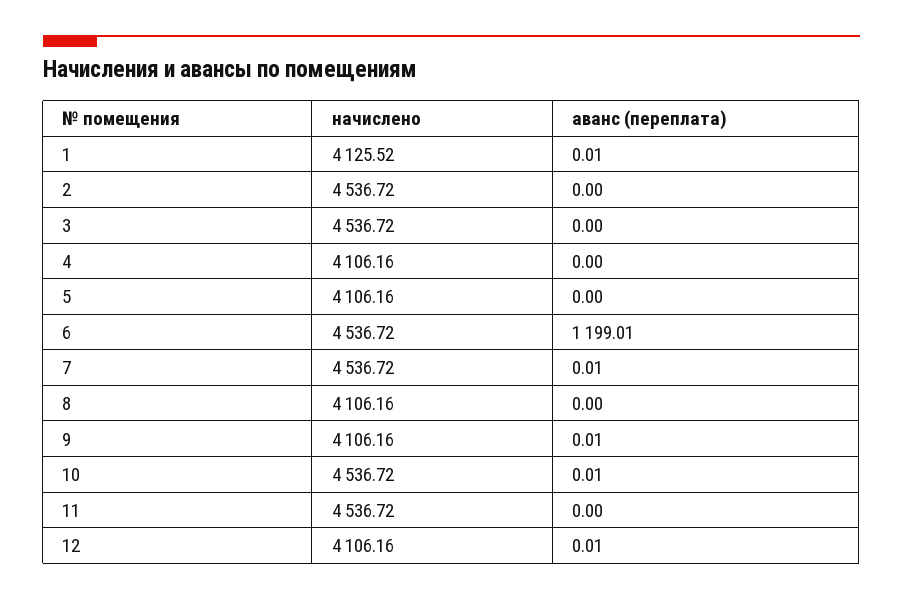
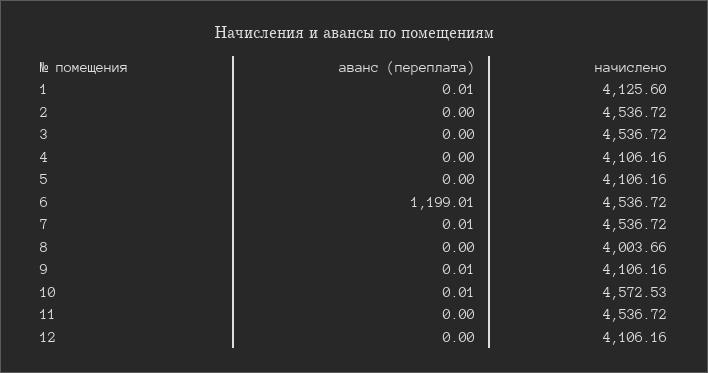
начислено, 1: 4125.52 -> 4125.6
начислено, 8: 4106.16 -> 4003.66
начислено, 10: 4536.72 -> 4572.53
аванс (переплата), 12: 0.01 -> 0

